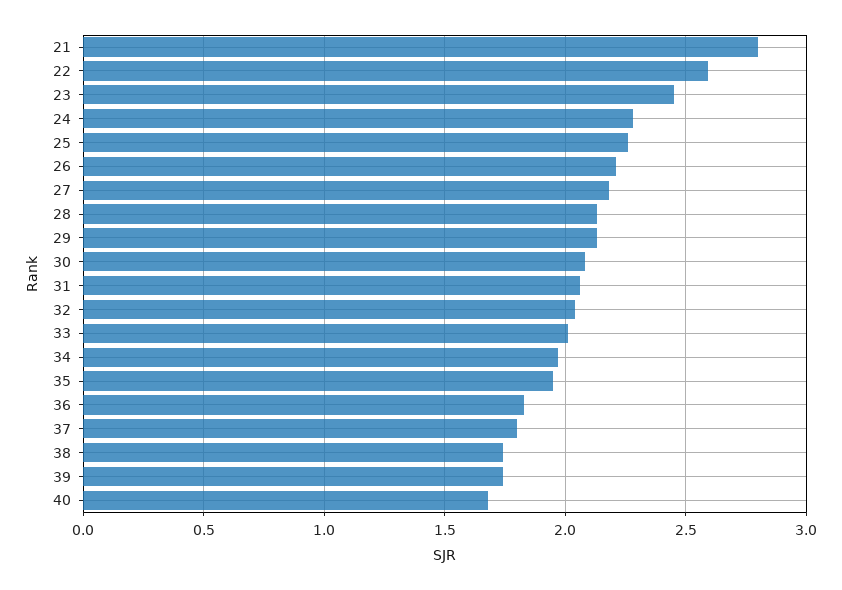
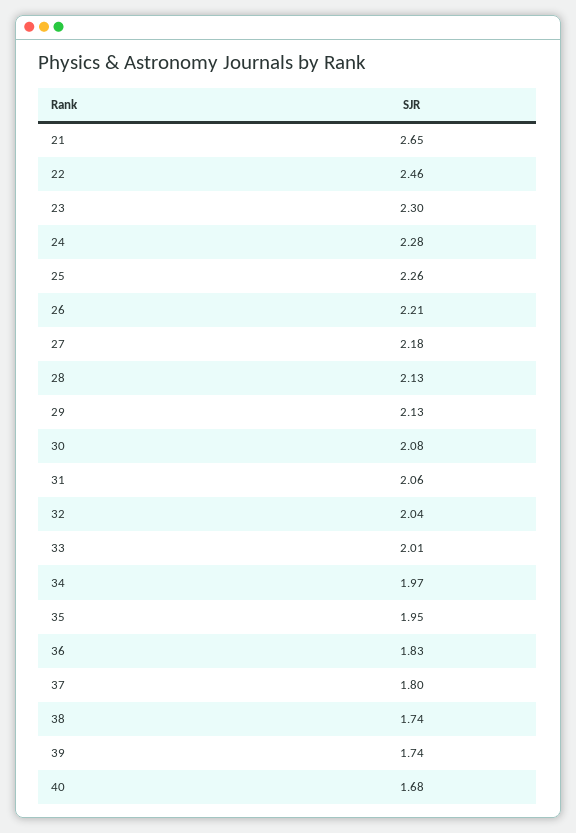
21: 2.8 -> 2.65
22: 2.6 -> 2.46
23: 2.45 -> 2.3

